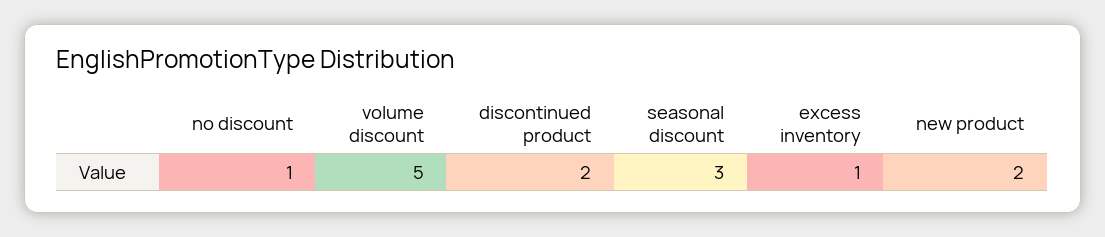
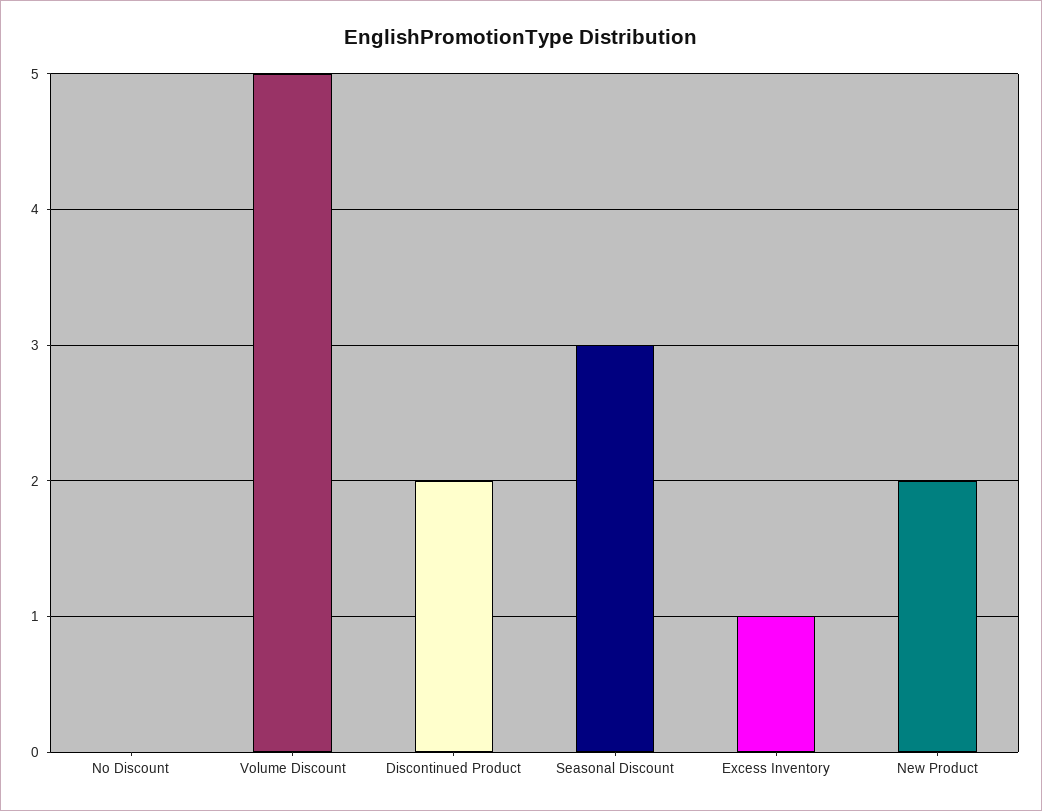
no discount: 1 -> 0

